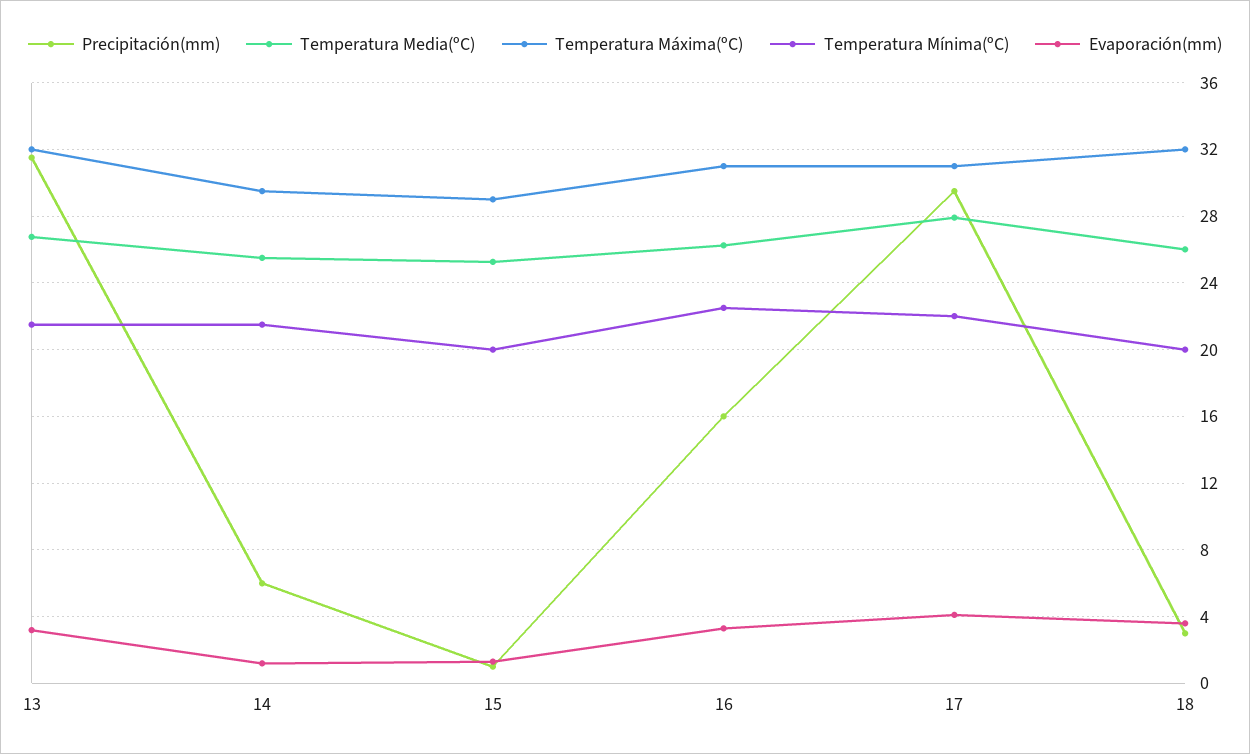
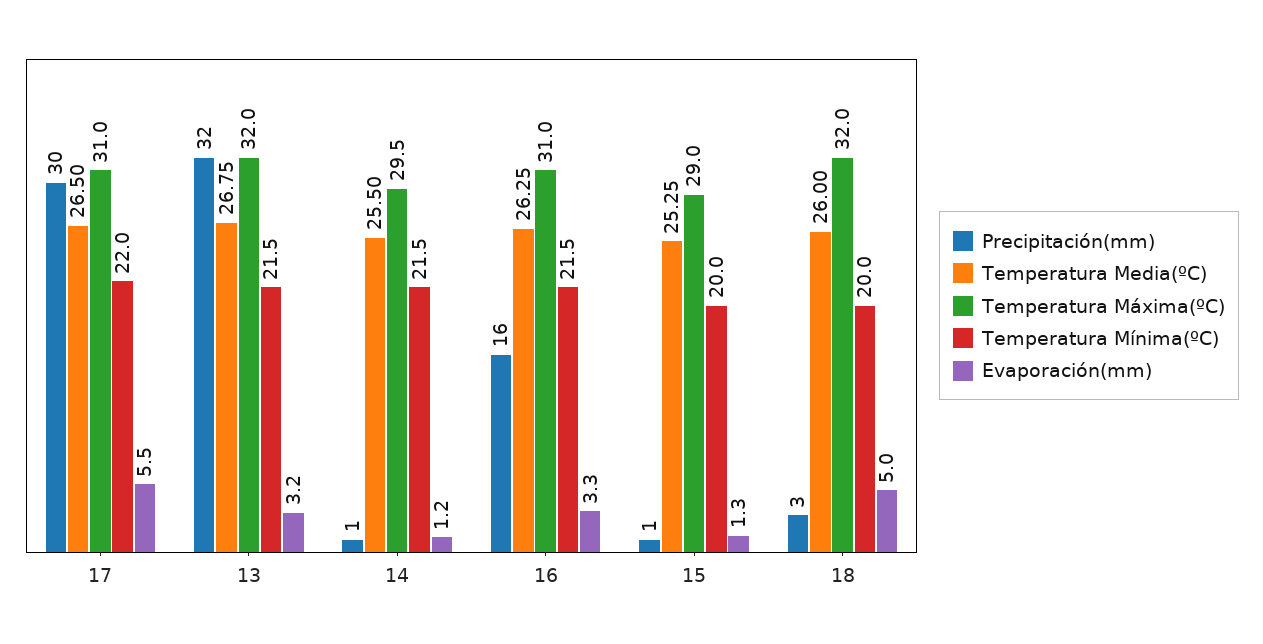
Precipitación(mm), 14: 6 -> 1
Temperatura Mínima(ºC), 16: 22.5 -> 21.5
Temperatura Media(ºC), 17: 28 -> 26.5
Evaporación(mm), 17: 4 -> 5.5
Evaporación(mm), 18: 3.5 -> 5

